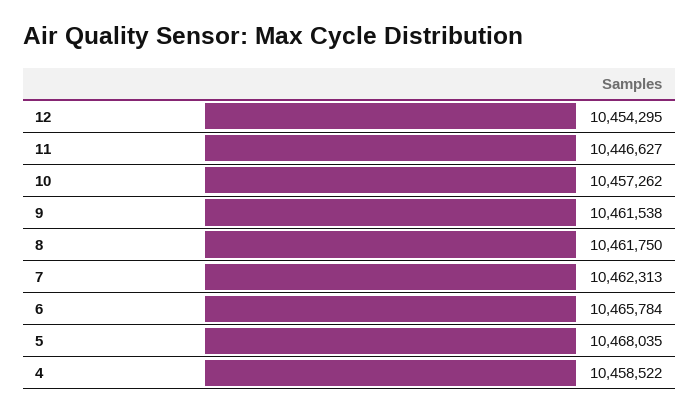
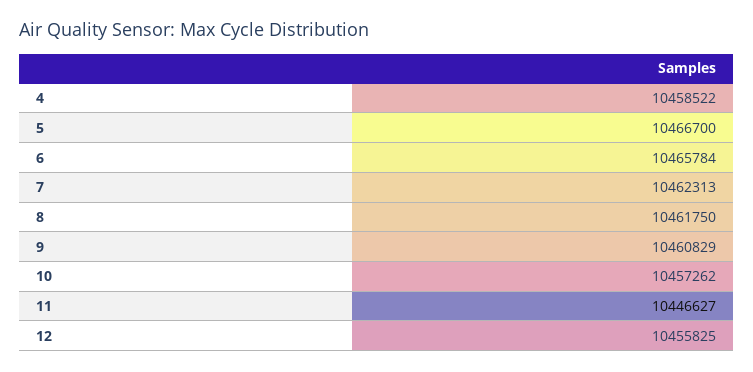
12: 10454295 -> 10455825
9: 10461538 -> 10460829
5: 10468035 -> 10466700

